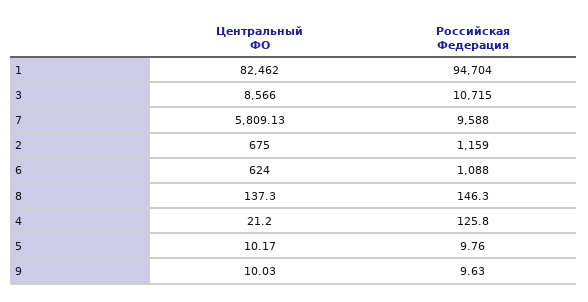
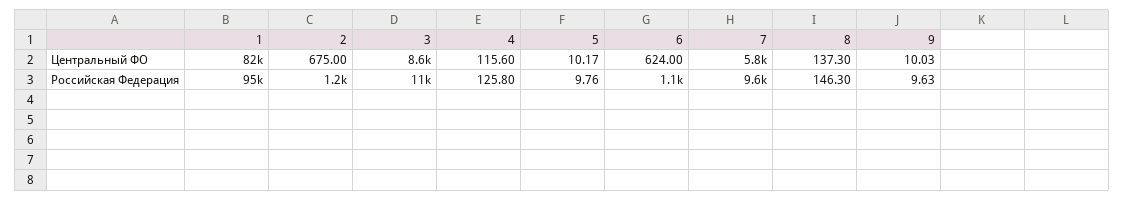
Центральный ФО, 4: 21.2 -> 115.6

